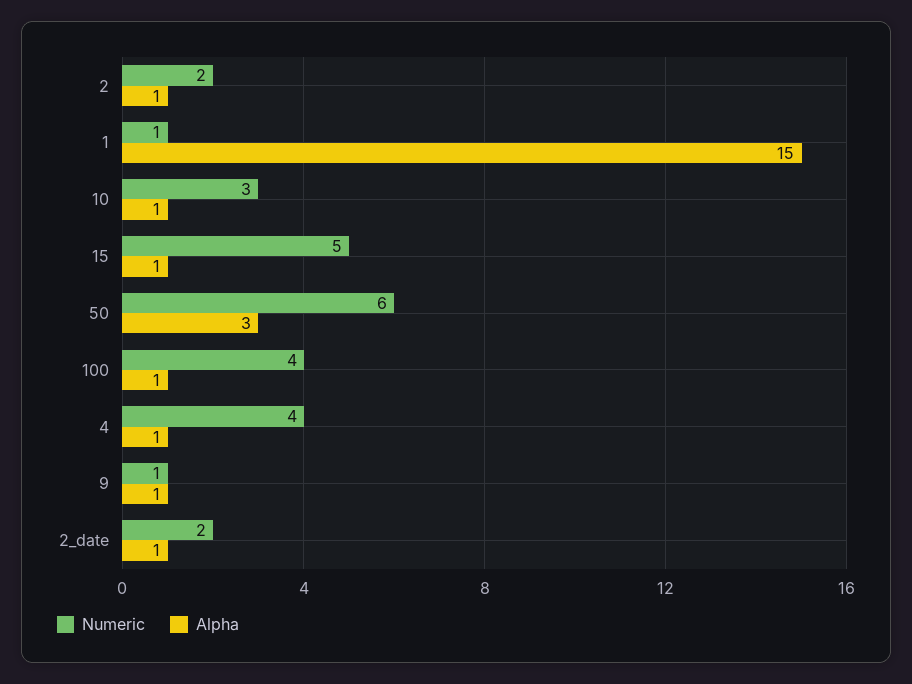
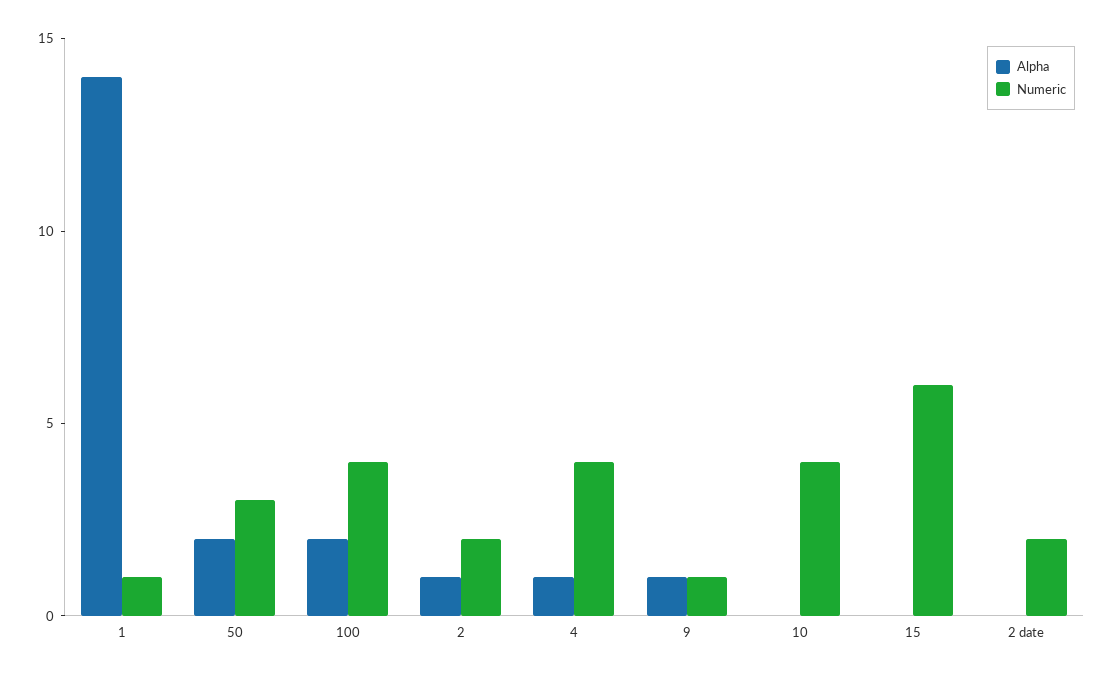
Alpha, 1: 15 -> 14
Numeric, 10: 3 -> 4
Alpha, 10: 1 -> 0
Numeric, 15: 5 -> 6
Alpha, 15: 1 -> 0
Numeric, 50: 6 -> 3
Alpha, 50: 3 -> 2
Alpha, 100: 1 -> 2
Alpha, 2_date: 1 -> 0

